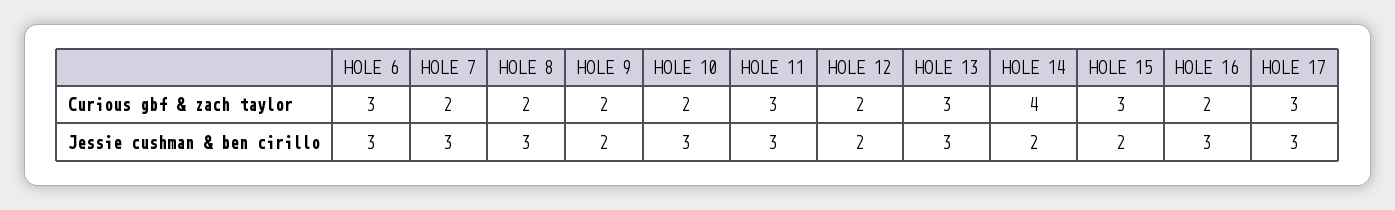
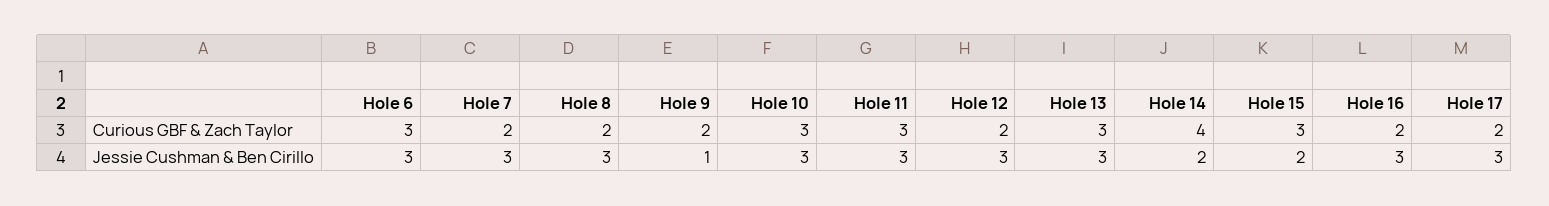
HOLE 10, Curious gbf & zach taylor: 2 -> 3
HOLE 17, Curious gbf & zach taylor: 3 -> 2
HOLE 9, Jessie cushman & ben cirillo: 2 -> 1
HOLE 12, Jessie cushman & ben cirillo: 2 -> 3

